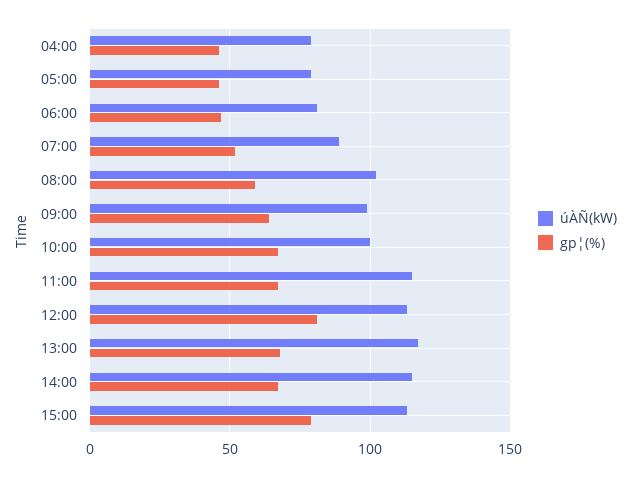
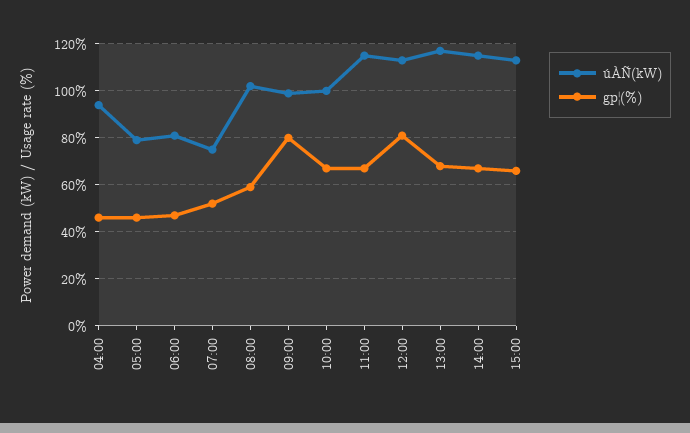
úÀÑ(kW), 04:00: 80 -> 95
úÀÑ(kW), 07:00: 90 -> 75
gp¦(%), 09:00: 65 -> 80
gp¦(%), 15:00: 80 -> 65

